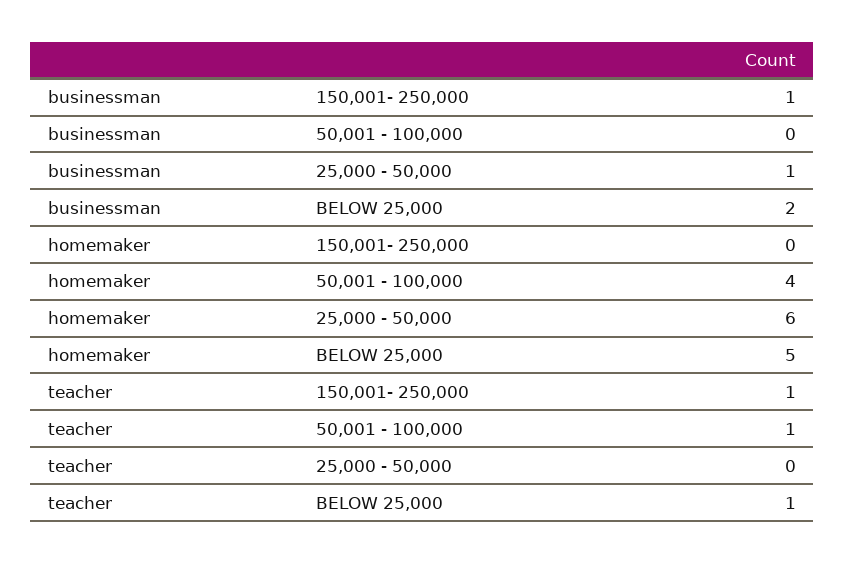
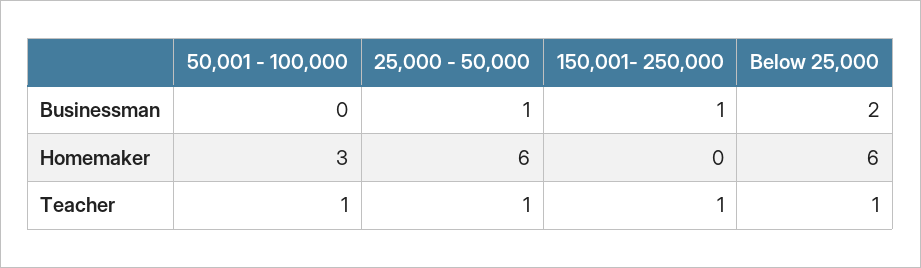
homemaker, 50,001 - 100,000: 4 -> 3
homemaker, BELOW 25,000: 5 -> 6
teacher, 25,000 - 50,000: 0 -> 1

